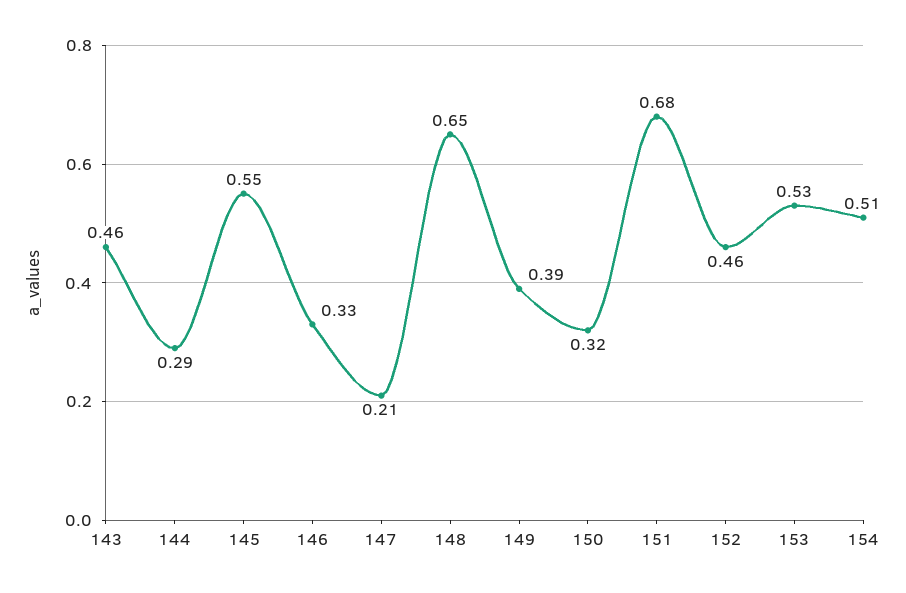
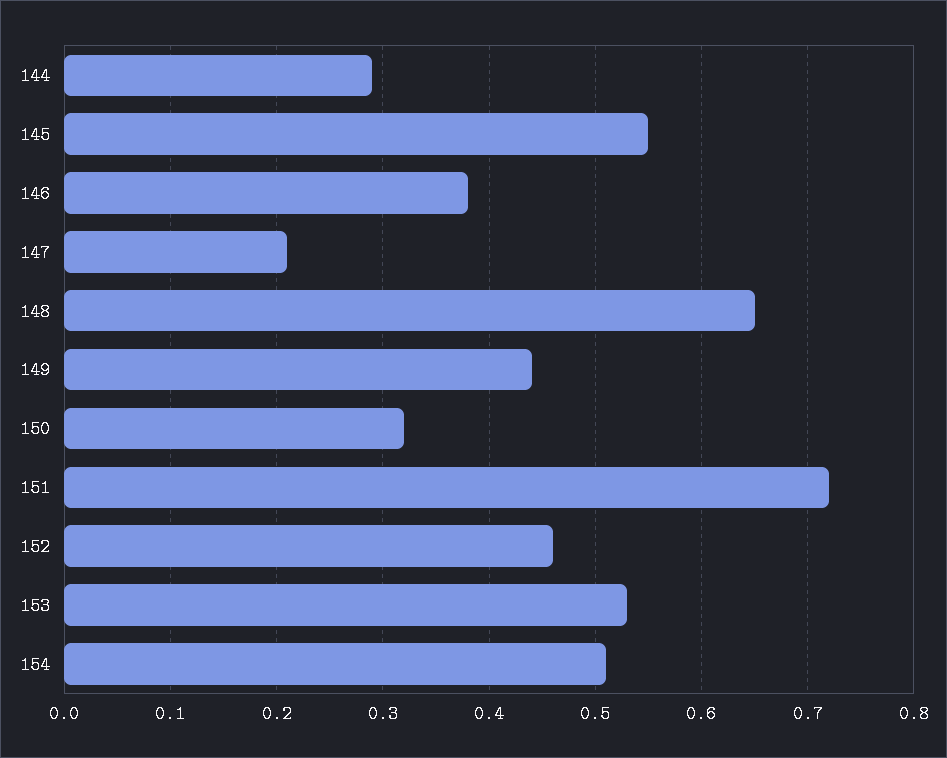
143: 0.46 -> none
146: 0.33 -> 0.38
149: 0.39 -> 0.44
151: 0.68 -> 0.72

